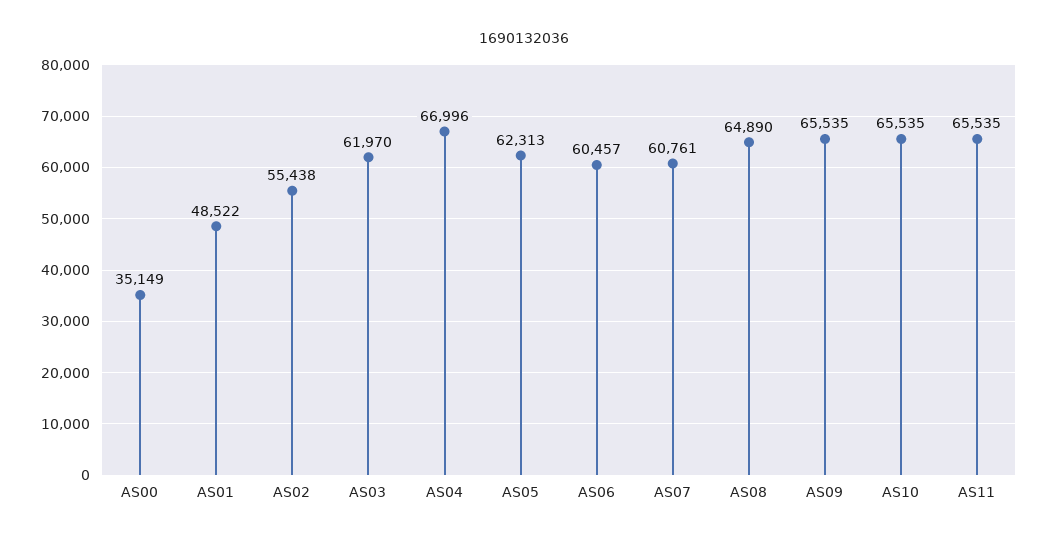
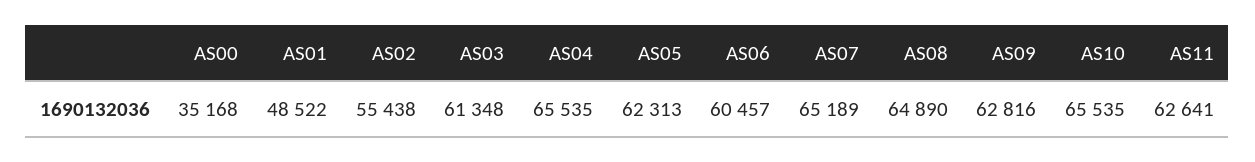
AS00: 35149 -> 35168
AS03: 61970 -> 61348
AS04: 66996 -> 65535
AS07: 60761 -> 65189
AS09: 65535 -> 62816
AS11: 65535 -> 62641

